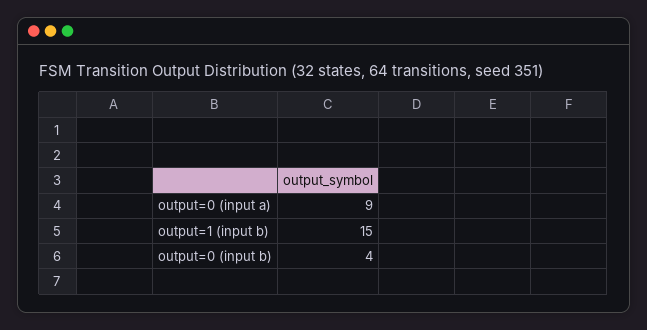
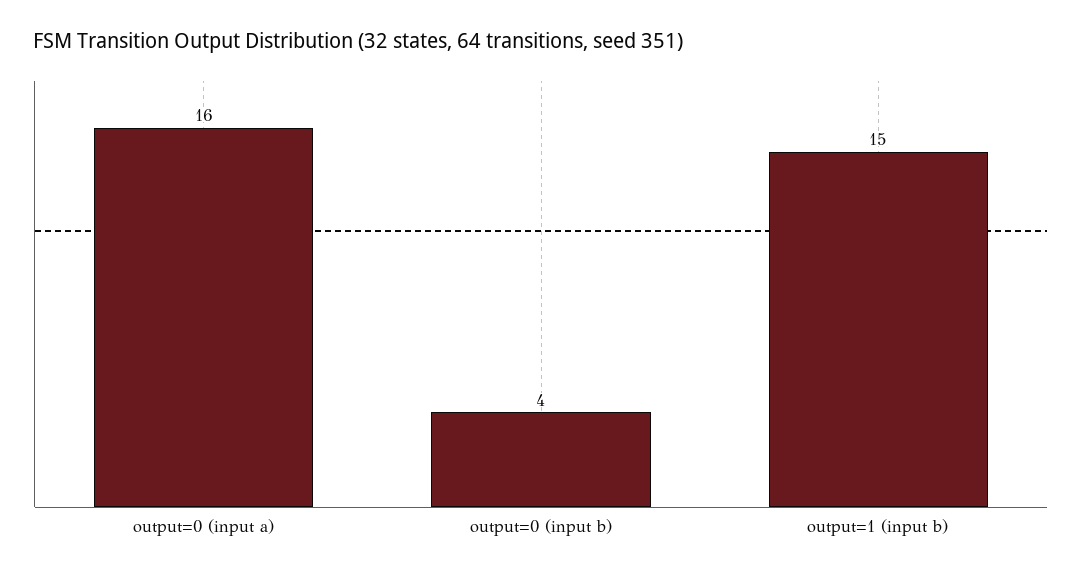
output=0 (input a): 9 -> 16

